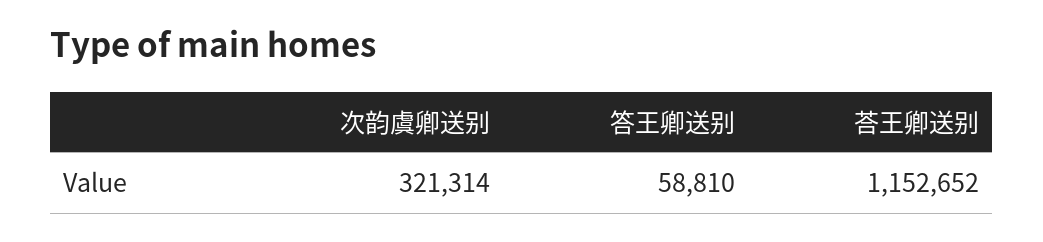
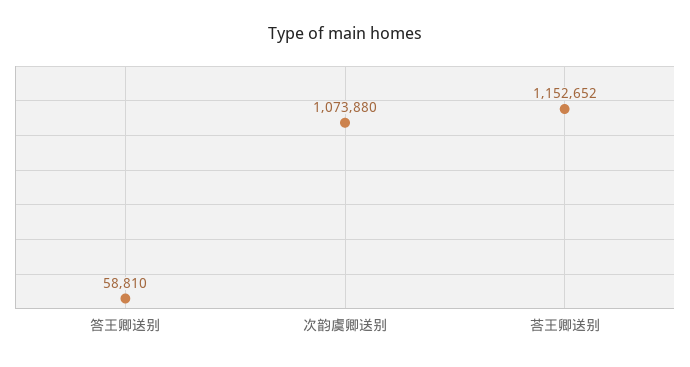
次韵虞卿送别: 321314 -> 1073880

